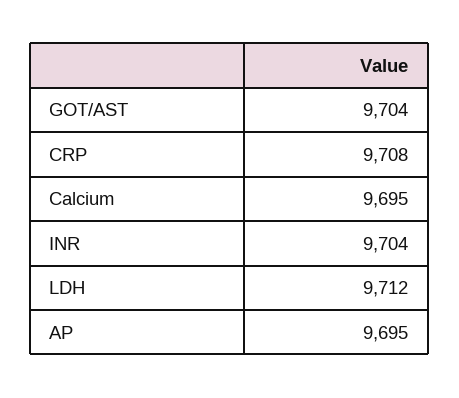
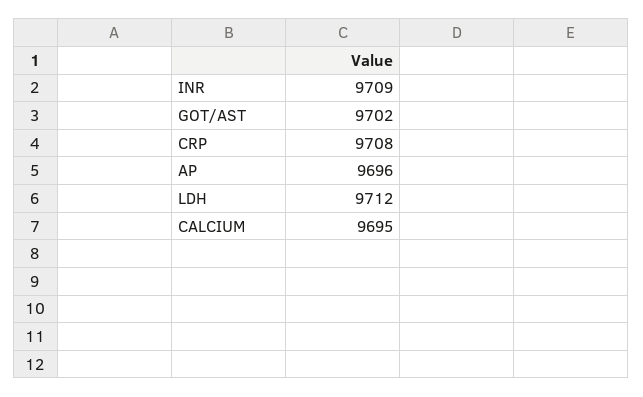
GOT/AST: 9704 -> 9702
INR: 9704 -> 9709
AP: 9695 -> 9696

